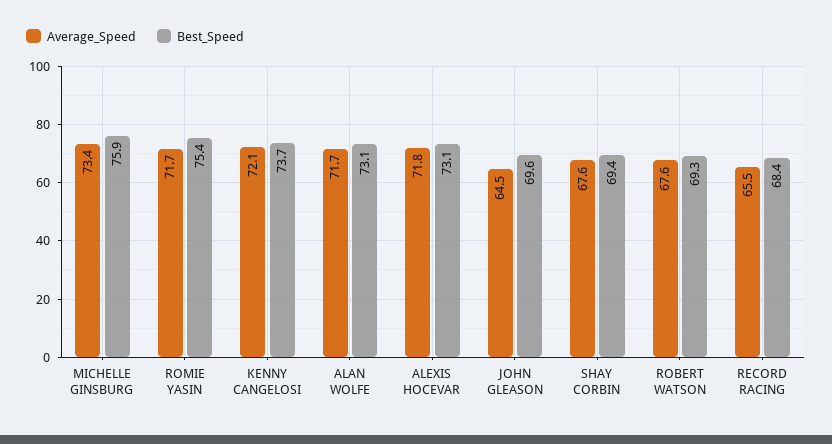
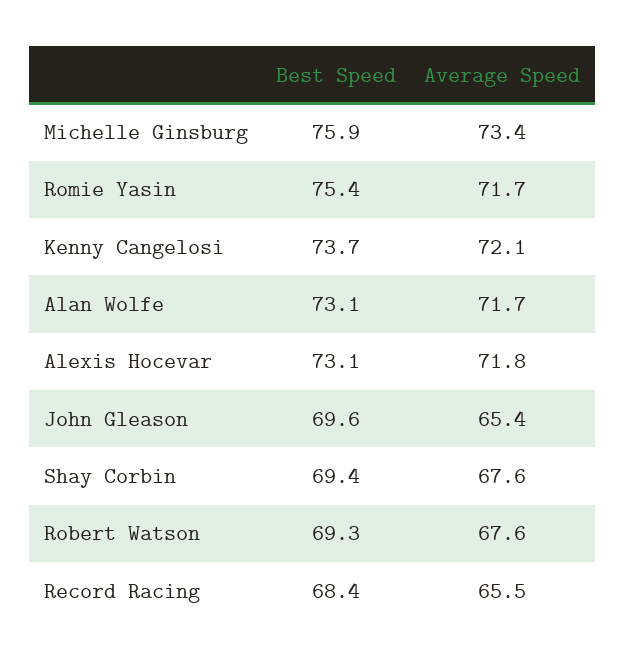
Average_Speed, JOHN GLEASON: 64.5 -> 65.4

